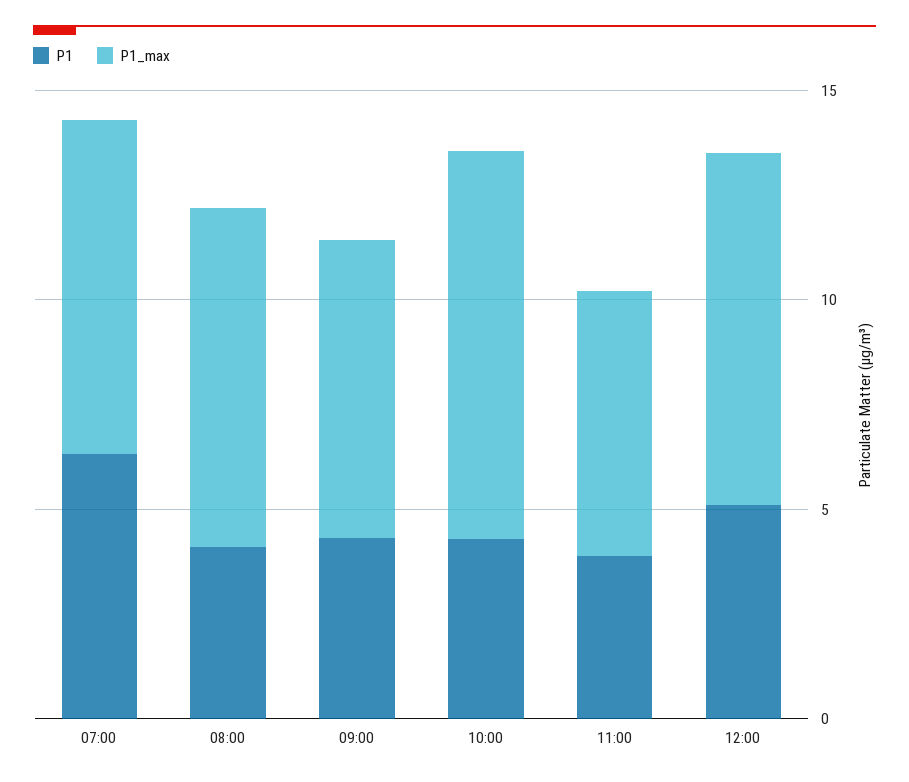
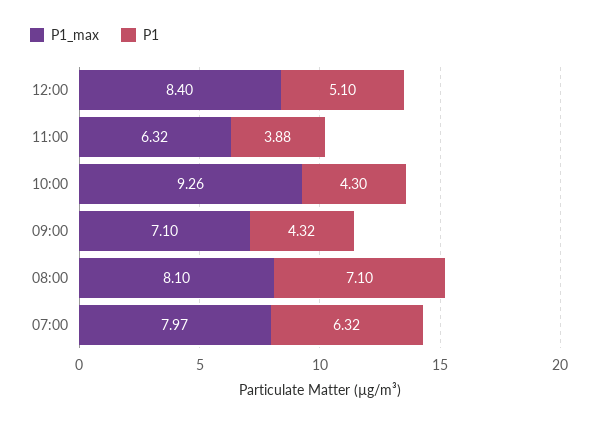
P1, 08:00: 4 -> 7.1

